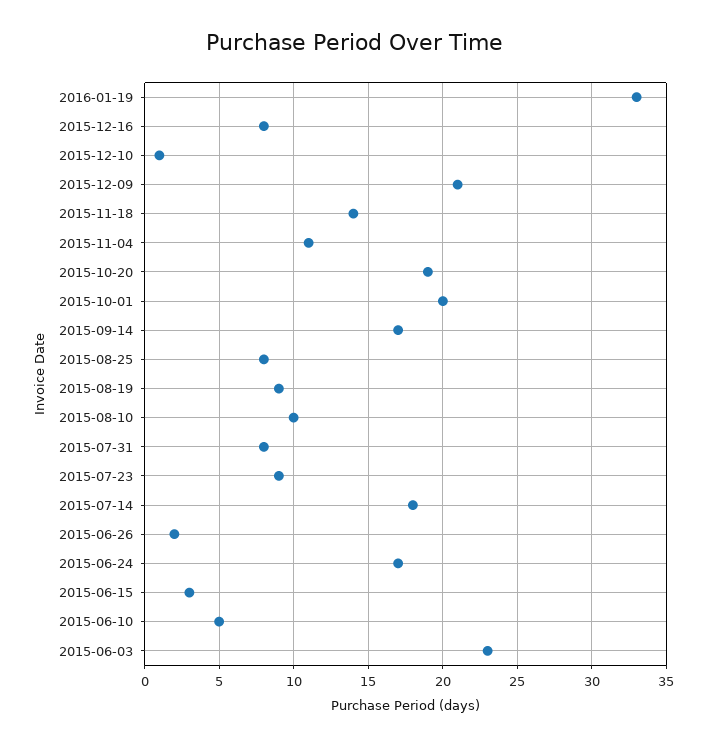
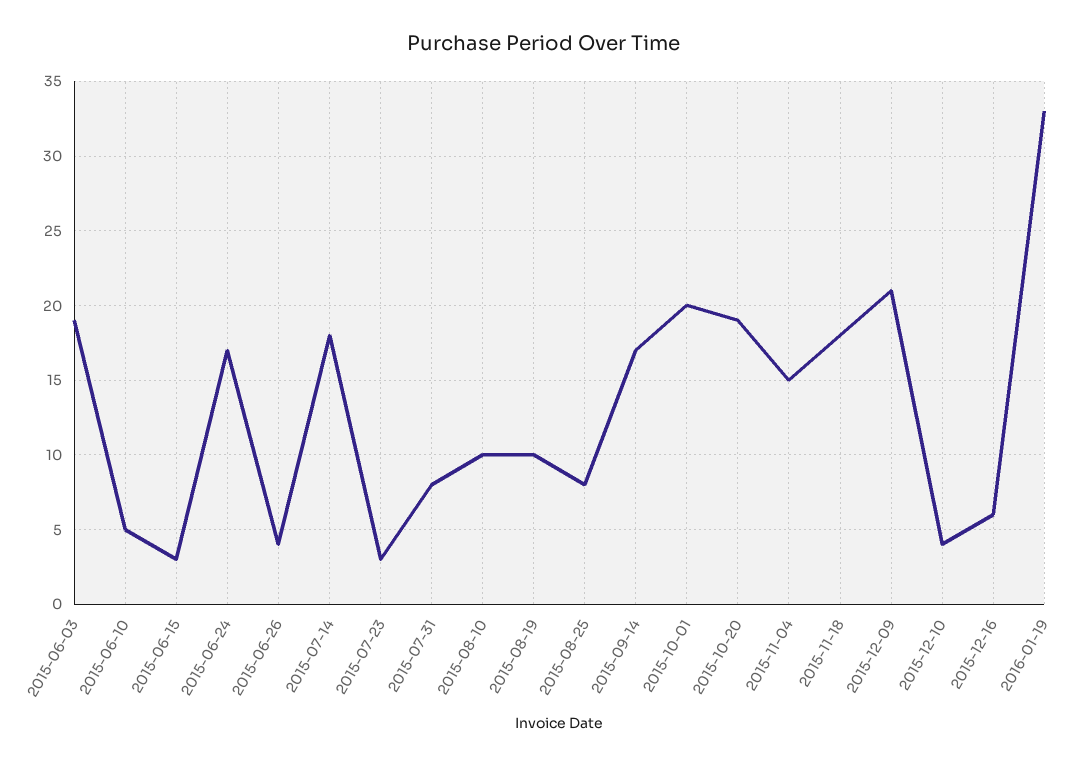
2015-12-16: 8 -> 6
2015-12-10: 1 -> 4
2015-11-18: 14 -> 18
2015-11-04: 11 -> 15
2015-08-19: 9 -> 10
2015-07-23: 9 -> 3
2015-06-26: 2 -> 4
2015-06-03: 23 -> 19

